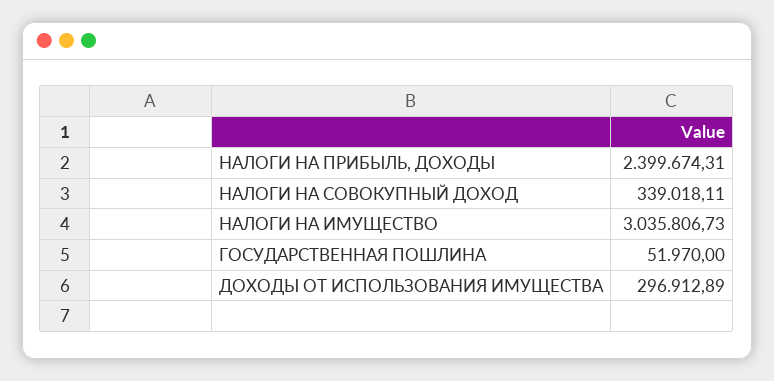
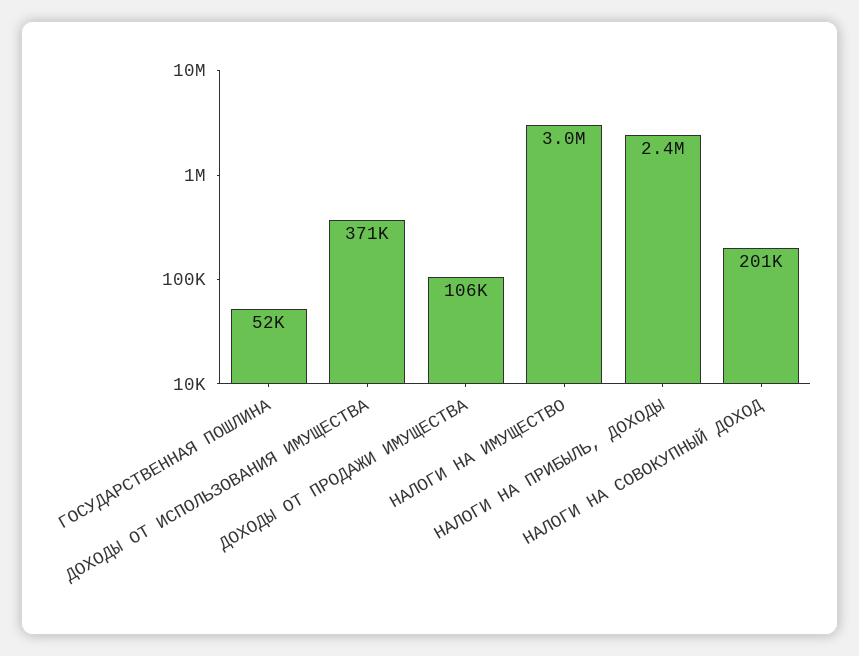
НАЛОГИ НА СОВОКУПНЫЙ ДОХОД: 339018.11 -> 201000
ДОХОДЫ ОТ ИСПОЛЬЗОВАНИЯ ИМУЩЕСТВА: 296912.89 -> 371000
ДОХОДЫ ОТ ПРОДАЖИ ИМУЩЕСТВА: none -> 106000

